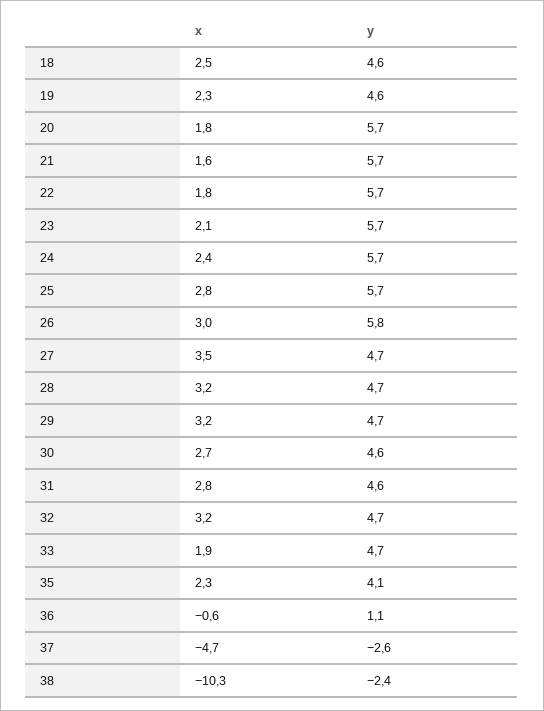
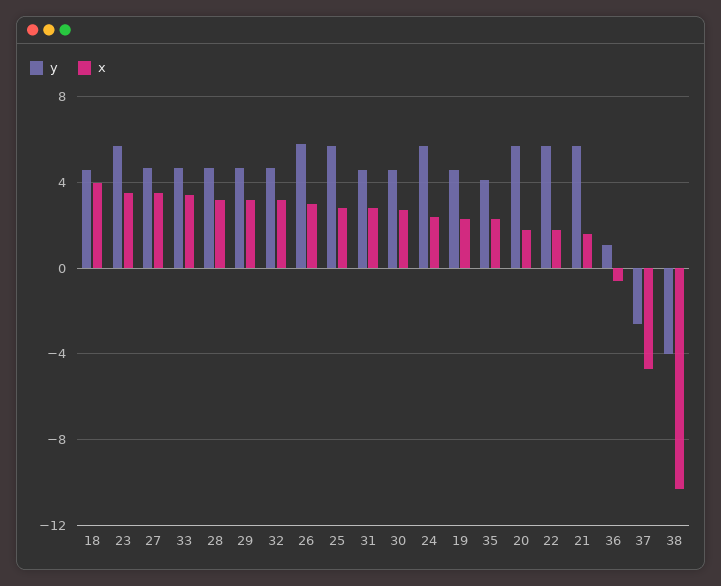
x, 18: 2.5 -> 4
x, 23: 2.1 -> 3.5
x, 33: 1.9 -> 3.5
y, 38: -2.4 -> -4

